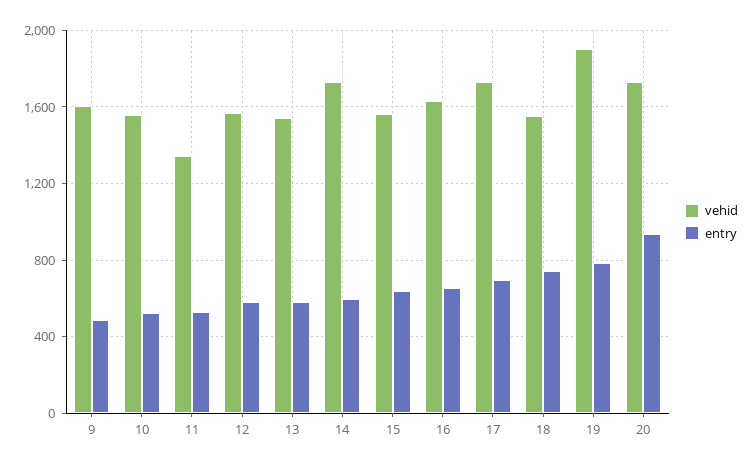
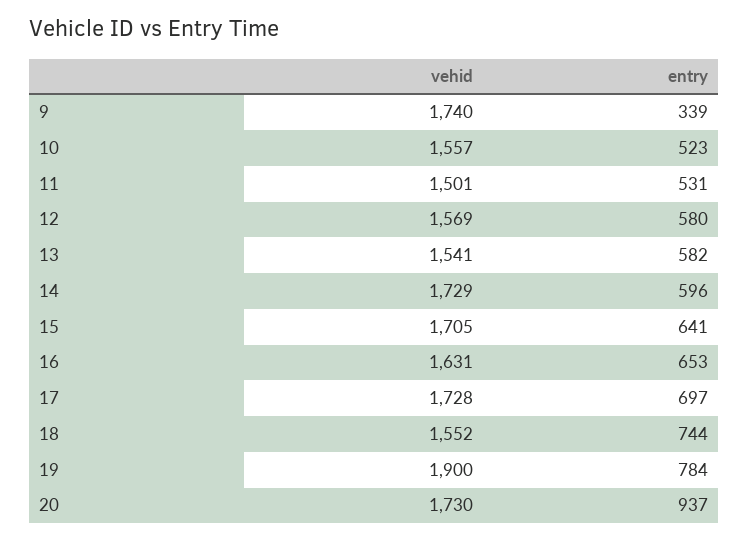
vehid, 9: 1600 -> 1740
entry, 9: 500 -> 339
vehid, 11: 1350 -> 1501
vehid, 15: 1550 -> 1705

